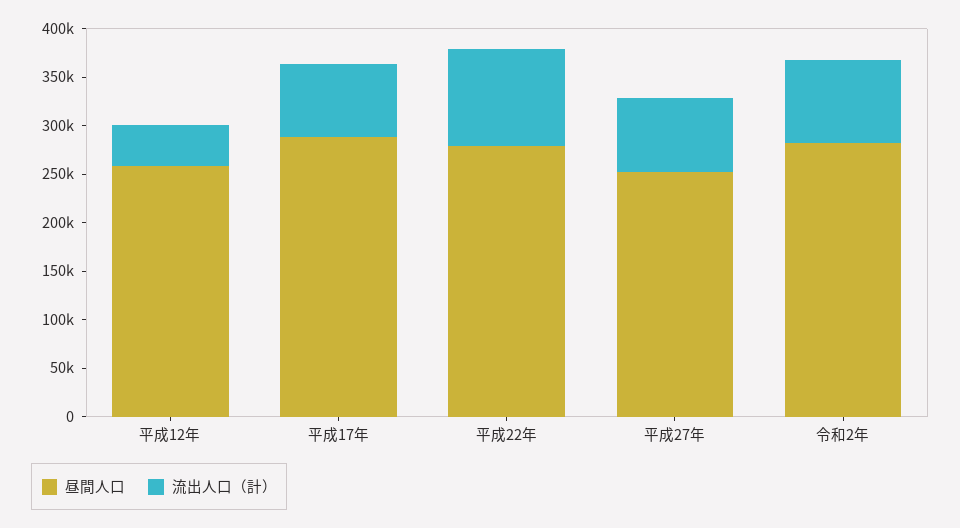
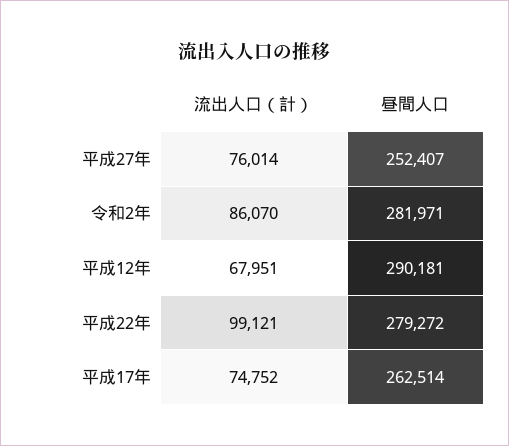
昼間人口, 平成12年: 260000 -> 290181
流出人口（計）, 平成12年: 40000 -> 67951
昼間人口, 平成17年: 290000 -> 262514

